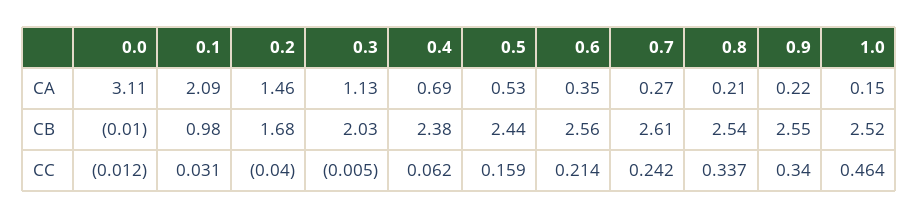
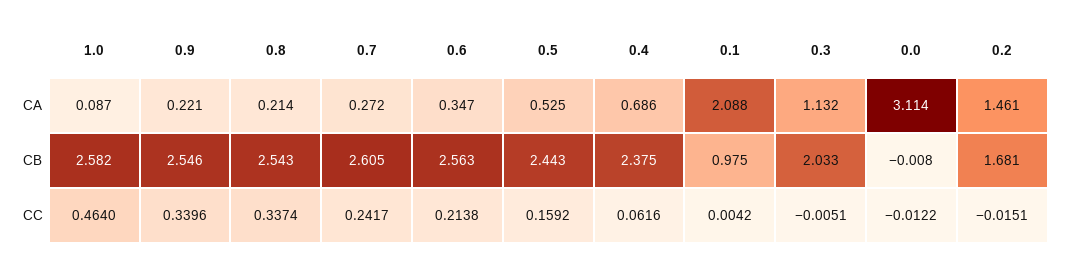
1.0, CA: 0.15 -> 0.087
1.0, CB: 2.52 -> 2.582
0.1, CC: 0.031 -> 0.0042
0.2, CC: -0.04 -> -0.0151

